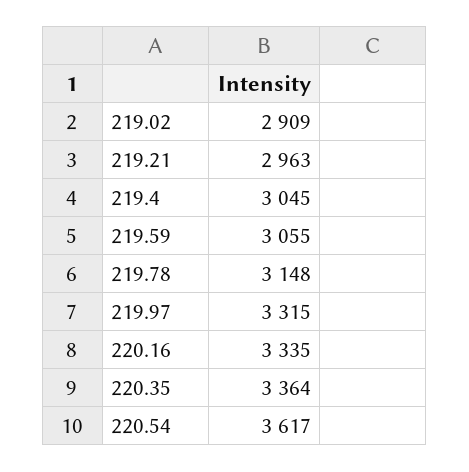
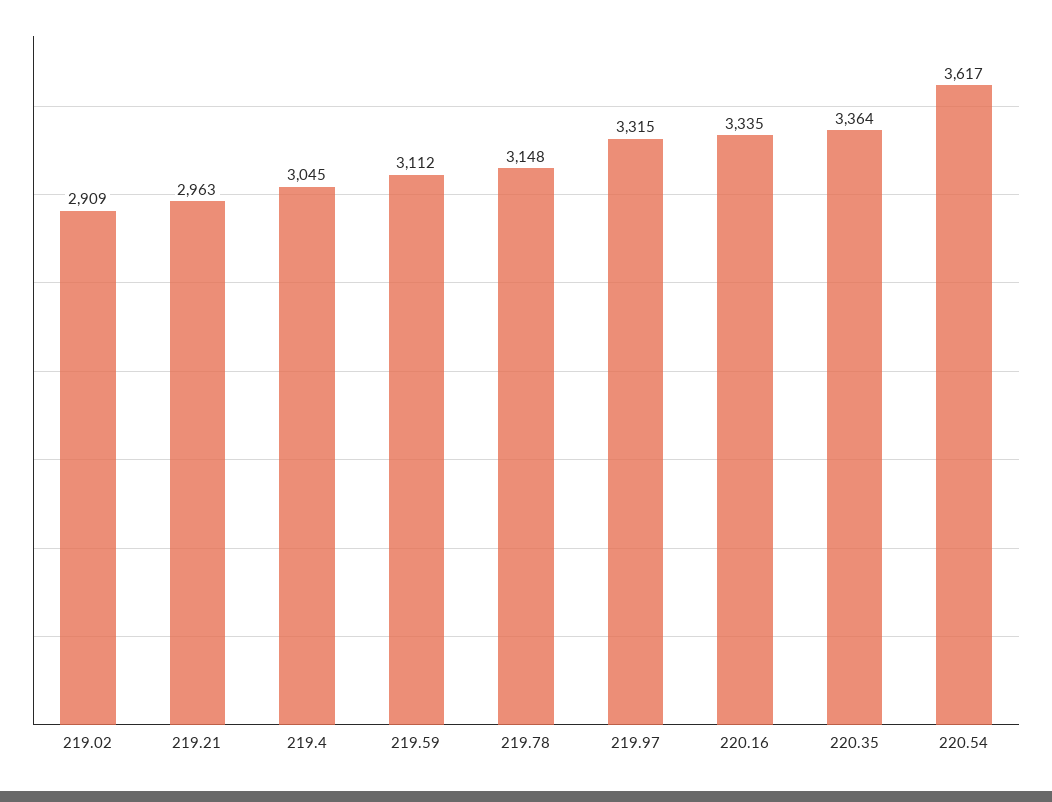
219.59: 3055 -> 3112

